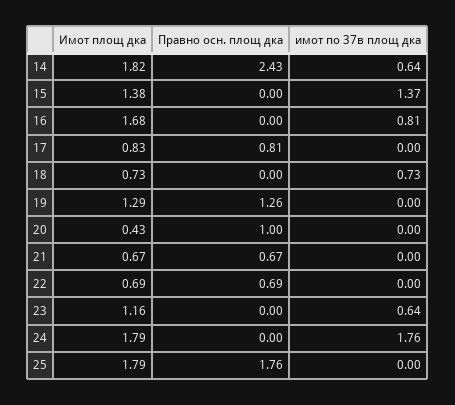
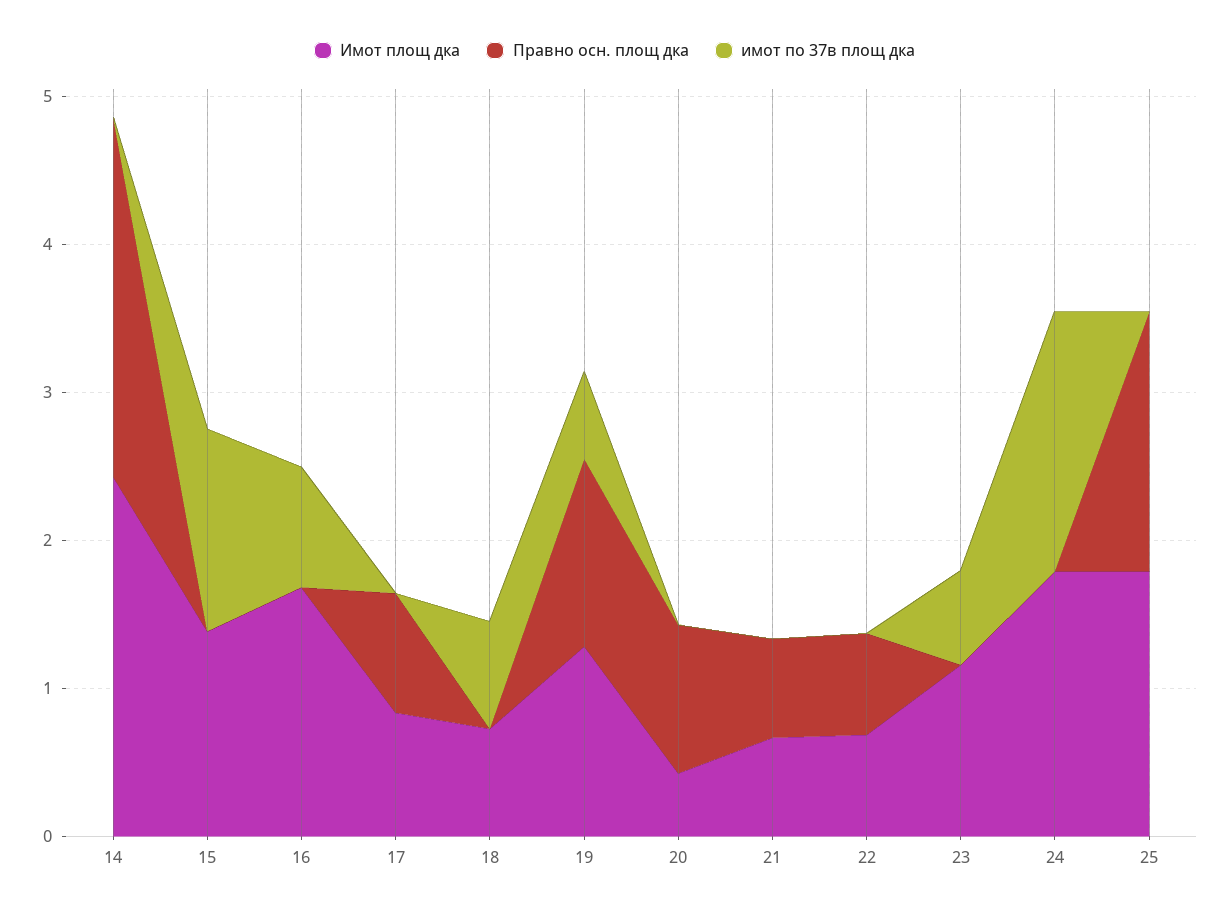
Имот площ дка, 14: 1.82 -> 2.4
имот по 37в площ дка, 14: 0.64 -> 0
имот по 37в площ дка, 19: 0 -> 0.6

